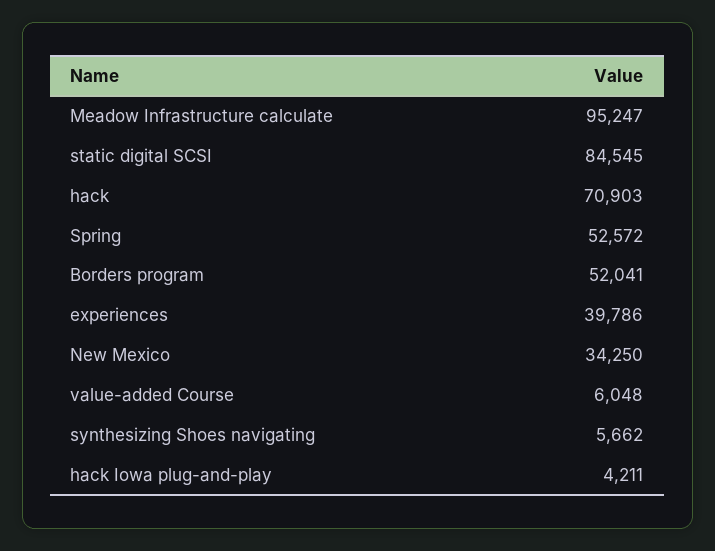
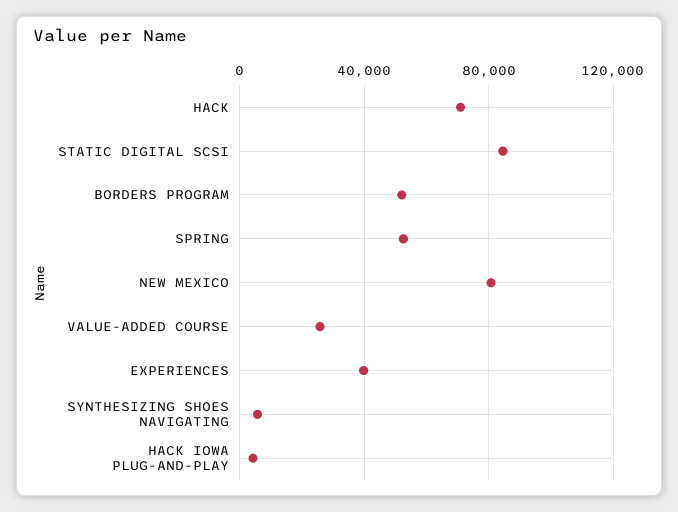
Meadow Infrastructure calculate: 95247 -> none
New Mexico: 34250 -> 80000
value-added Course: 6048 -> 25000

